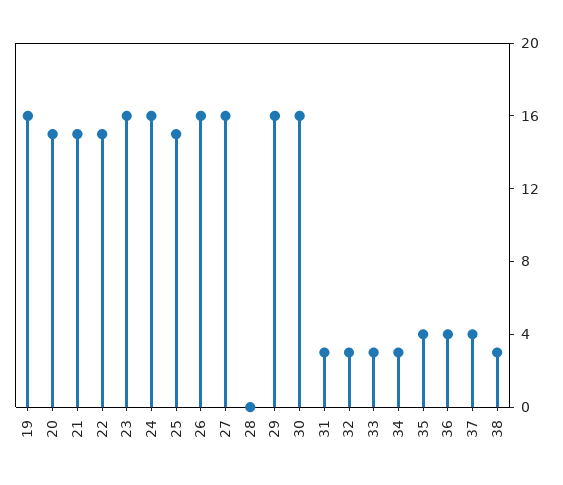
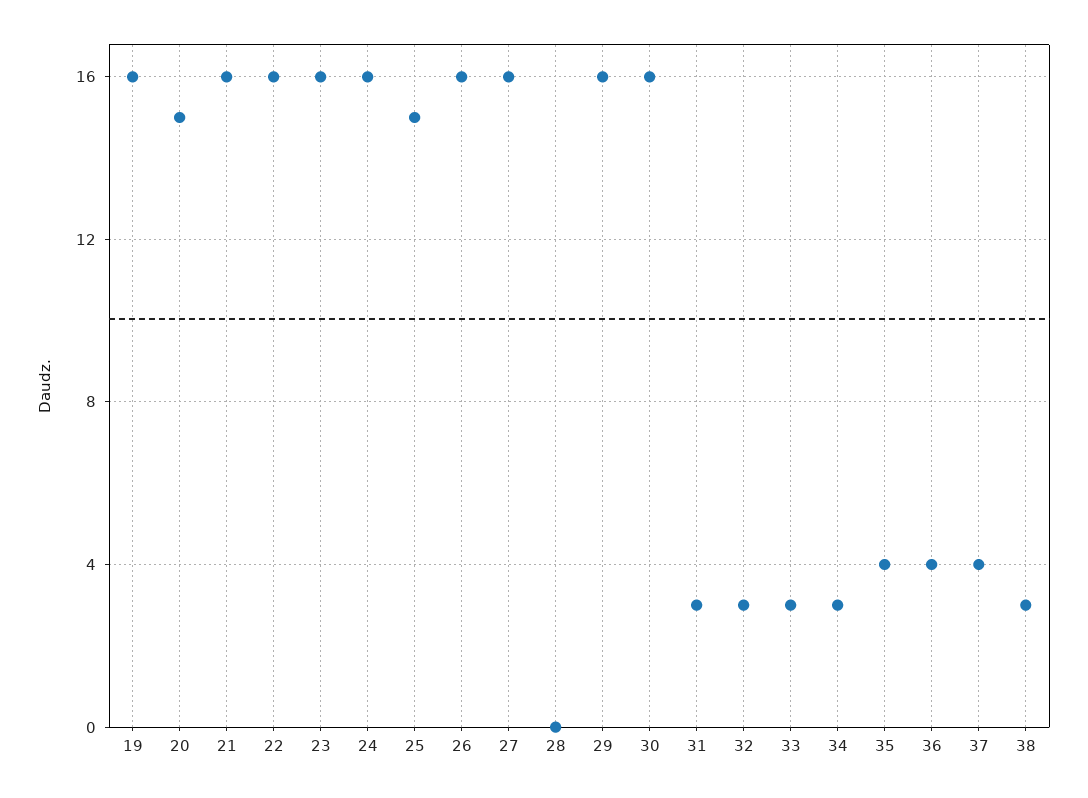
21: 15 -> 16
22: 15 -> 16

